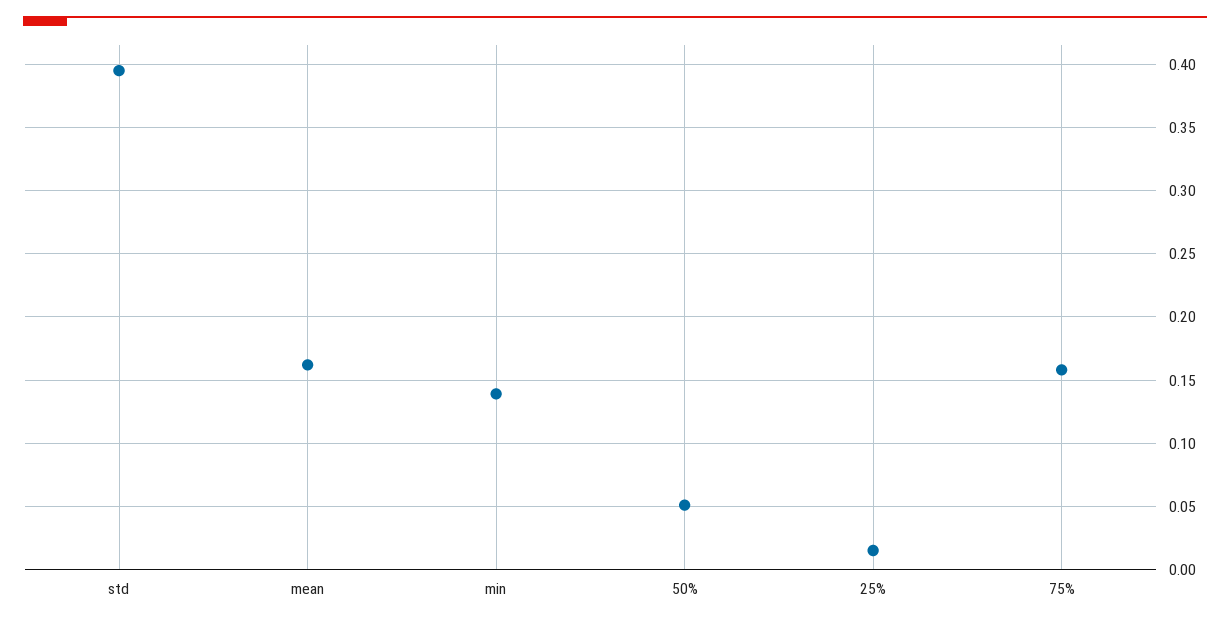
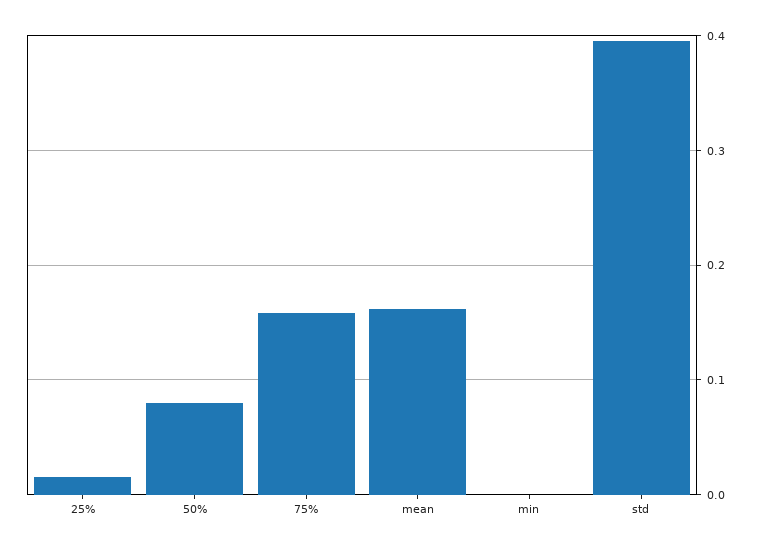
min: 0.14 -> 0
50%: 0.05 -> 0.08

